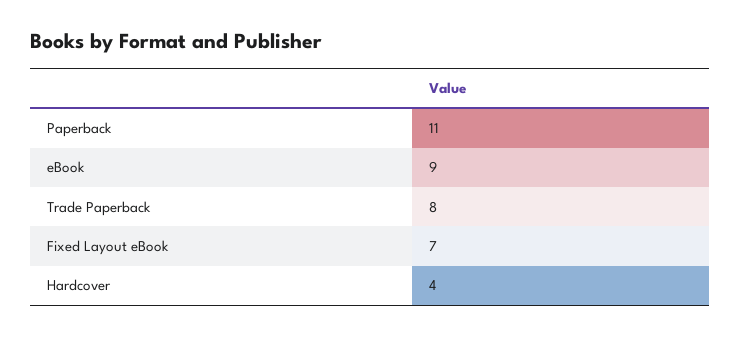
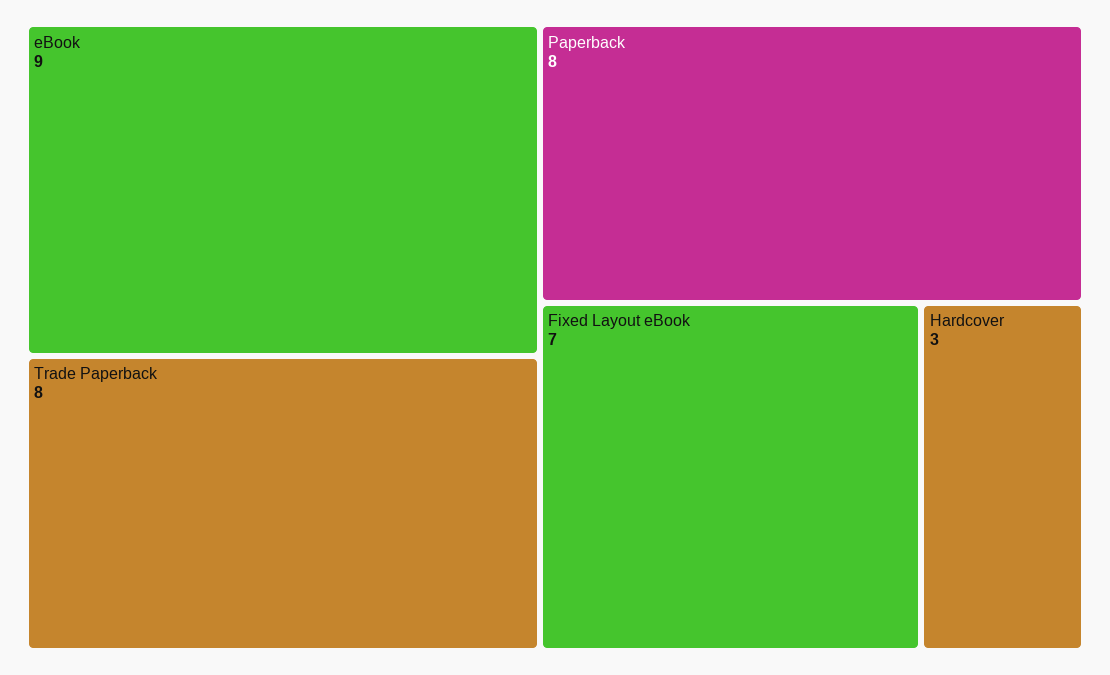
Paperback: 11 -> 8
Hardcover: 4 -> 3

